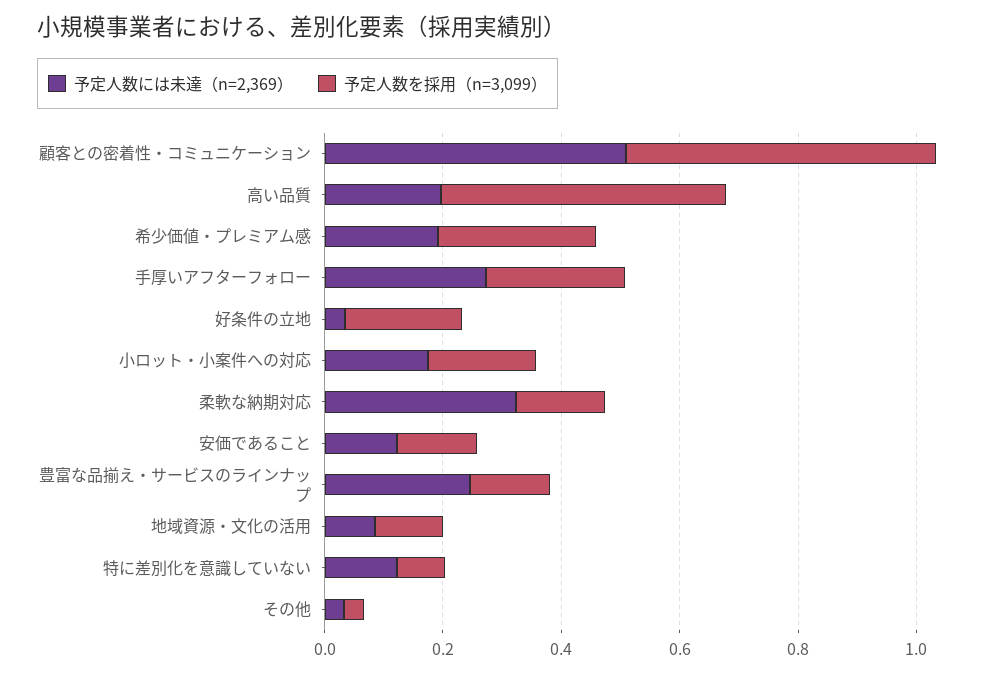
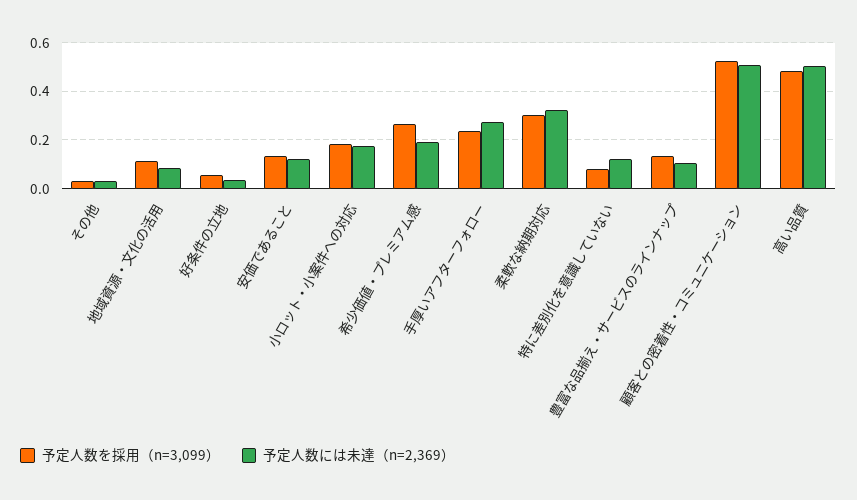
予定人数には未達（n=2,369）, 高い品質: 0.2 -> 0.5
予定人数を採用（n=3,099）, 好条件の立地: 0.2 -> 0.05
予定人数を採用（n=3,099）, 柔軟な納期対応: 0.15 -> 0.3
予定人数には未達（n=2,369）, 豊富な品揃え・サービスのラインナップ: 0.25 -> 0.1

